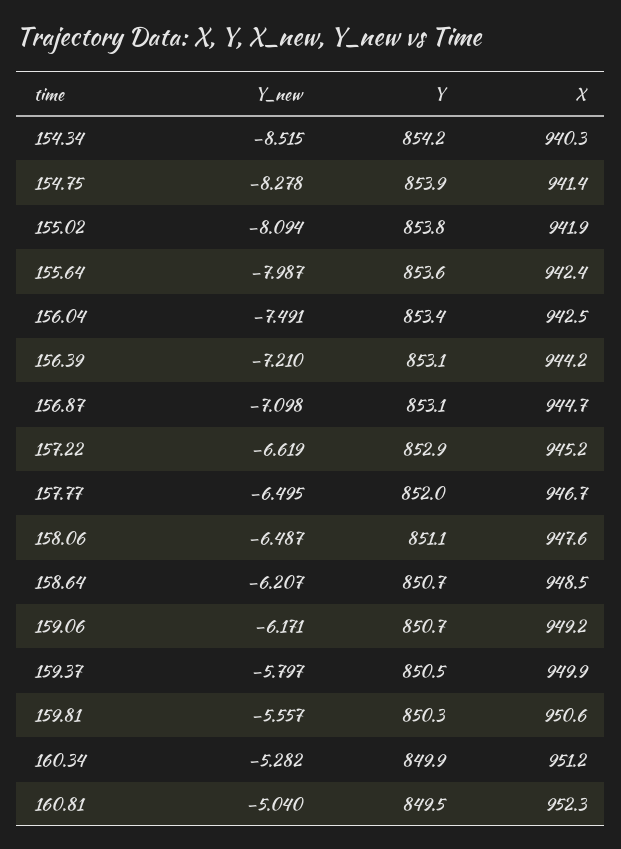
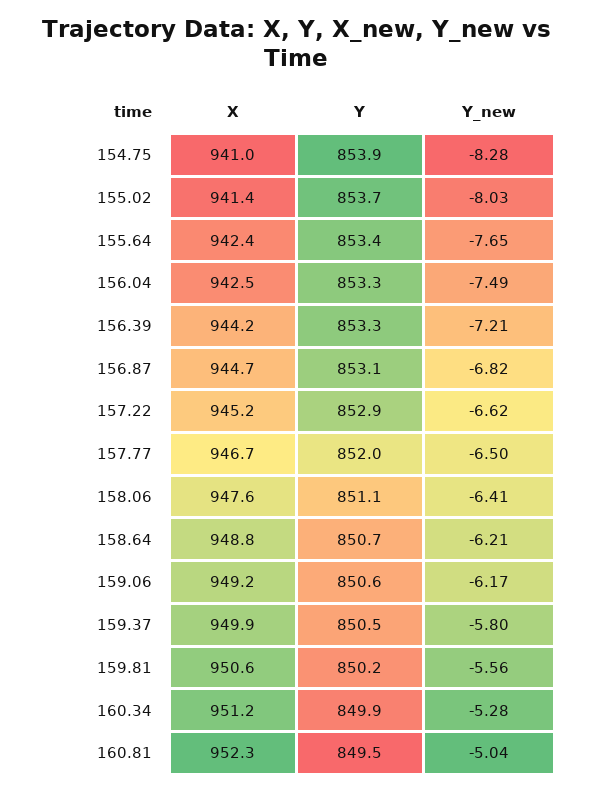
Y_new, 154.34: -8.515 -> none
Y, 154.34: 854.2 -> none
X, 154.34: 940.3 -> none
X, 154.75: 941.4 -> 941
Y_new, 155.02: -8.094 -> -8.03
Y, 155.02: 853.8 -> 853.7
X, 155.02: 941.9 -> 941.4
Y_new, 155.64: -7.987 -> -7.65
Y, 155.64: 853.6 -> 853.4
Y, 156.04: 853.4 -> 853.3
Y, 156.39: 853.1 -> 853.3
Y_new, 156.87: -7.098 -> -6.82
Y_new, 158.06: -6.487 -> -6.41
X, 158.64: 948.5 -> 948.8
Y, 159.06: 850.7 -> 850.6
Y, 159.81: 850.3 -> 850.2

